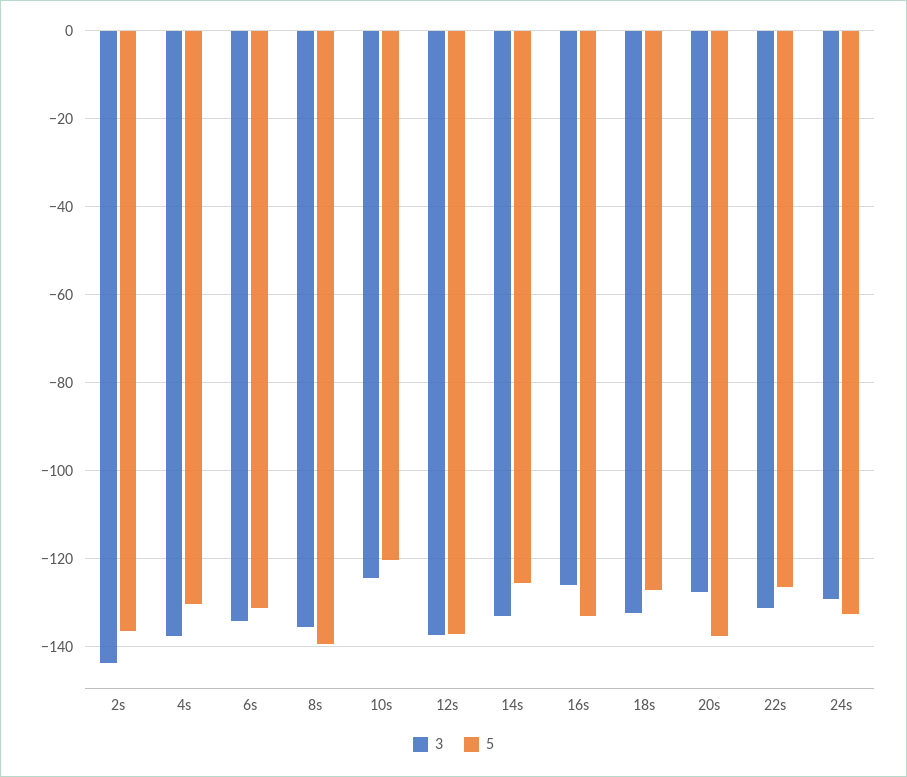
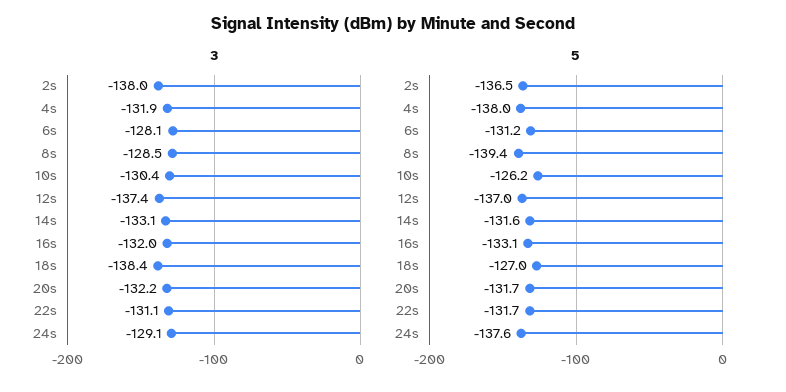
3, 2s: -144 -> -138
3, 4s: -138 -> -131.9
5, 4s: -130 -> -138
3, 6s: -134 -> -128.1
3, 8s: -136 -> -128.5
3, 10s: -124 -> -130.4
5, 10s: -120 -> -126.2
5, 14s: -126 -> -131.6
3, 16s: -126 -> -132
3, 18s: -132 -> -138.4
3, 20s: -128 -> -132.2
5, 20s: -138 -> -131.7
5, 22s: -126 -> -131.7
5, 24s: -132 -> -137.6

